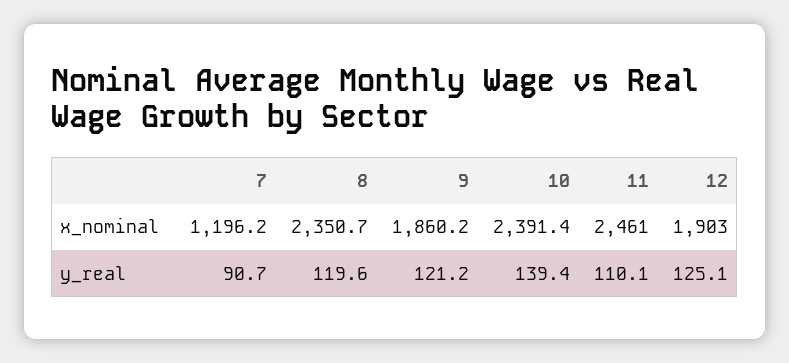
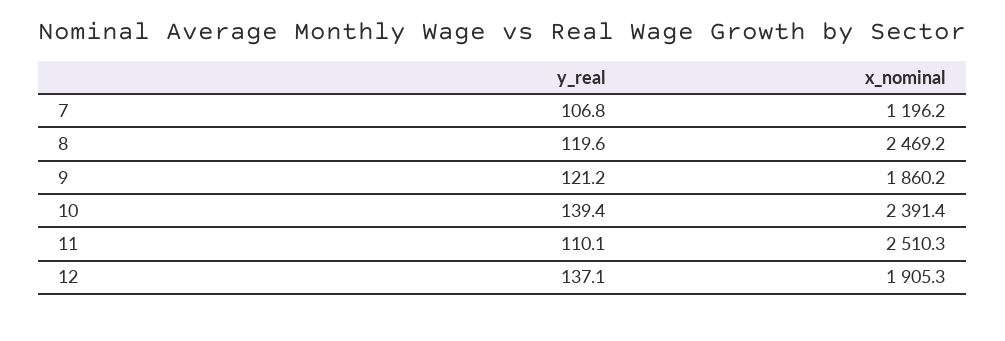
8, x_nominal: 2350.7 -> 2469.2
11, x_nominal: 2461 -> 2510.3
12, x_nominal: 1903 -> 1905.3
7, y_real: 90.7 -> 106.8
12, y_real: 125.1 -> 137.1

